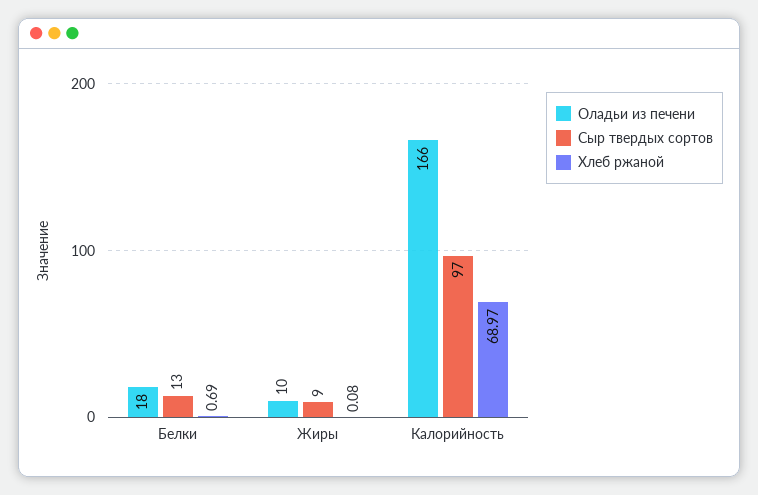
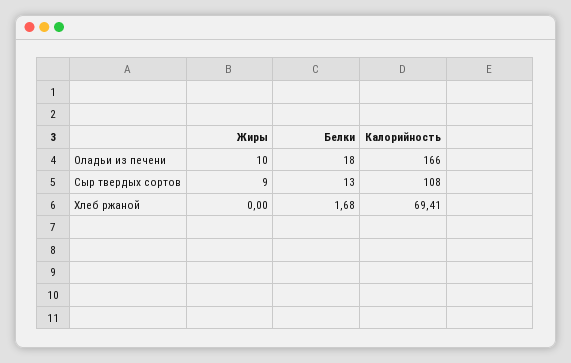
Хлеб ржаной, Белки: 0.69 -> 1.68
Хлеб ржаной, Жиры: 0.08 -> 0
Сыр твердых сортов, Калорийность: 97 -> 108
Хлеб ржаной, Калорийность: 68.97 -> 69.41

